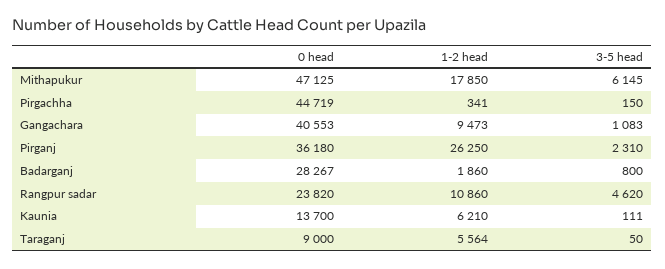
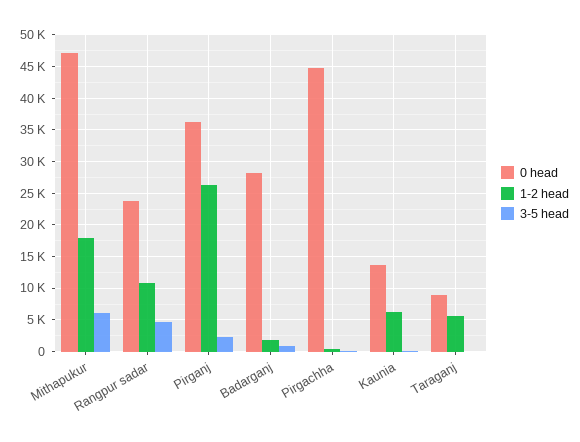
0 head, Gangachara: 40553 -> none
1-2 head, Gangachara: 9473 -> none
3-5 head, Gangachara: 1083 -> none

